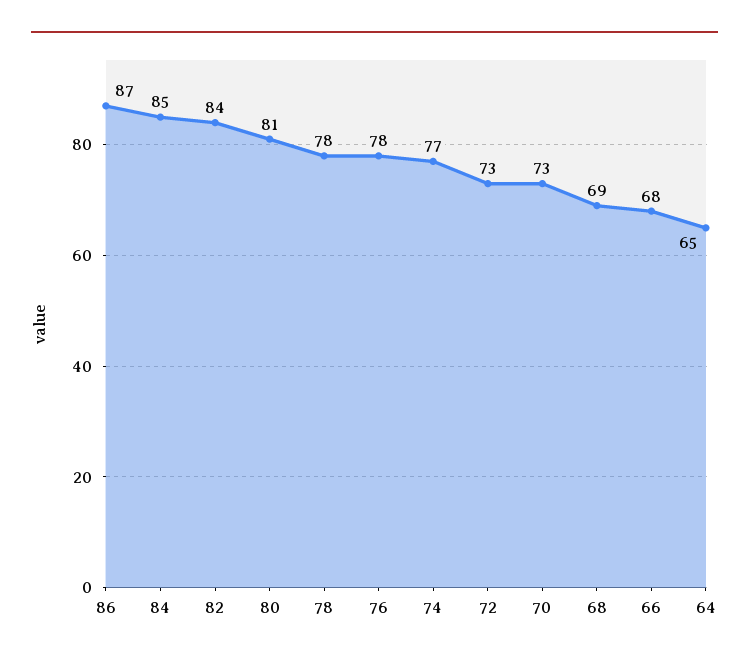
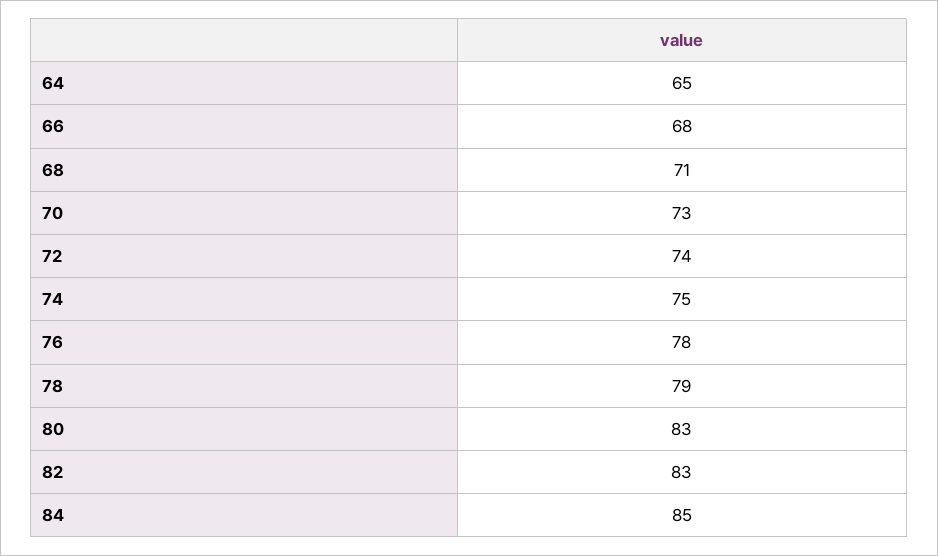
86: 87 -> none
82: 84 -> 83
80: 81 -> 83
78: 78 -> 79
74: 77 -> 75
72: 73 -> 74
68: 69 -> 71

